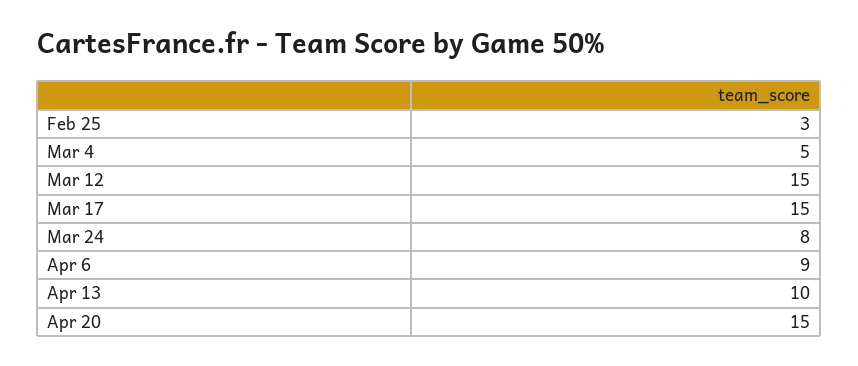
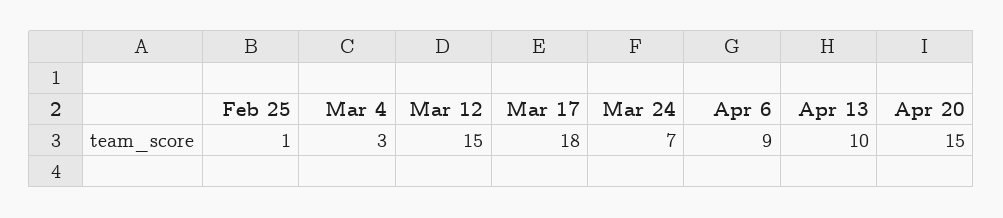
Feb 25: 3 -> 1
Mar 4: 5 -> 3
Mar 17: 15 -> 18
Mar 24: 8 -> 7

